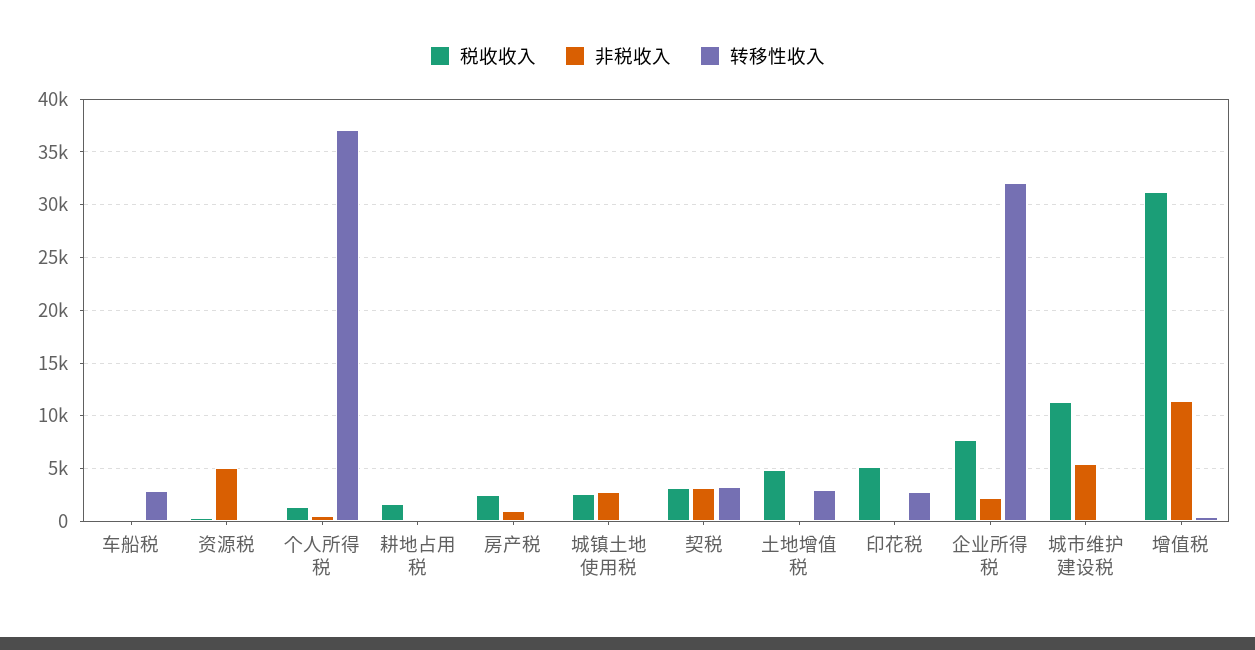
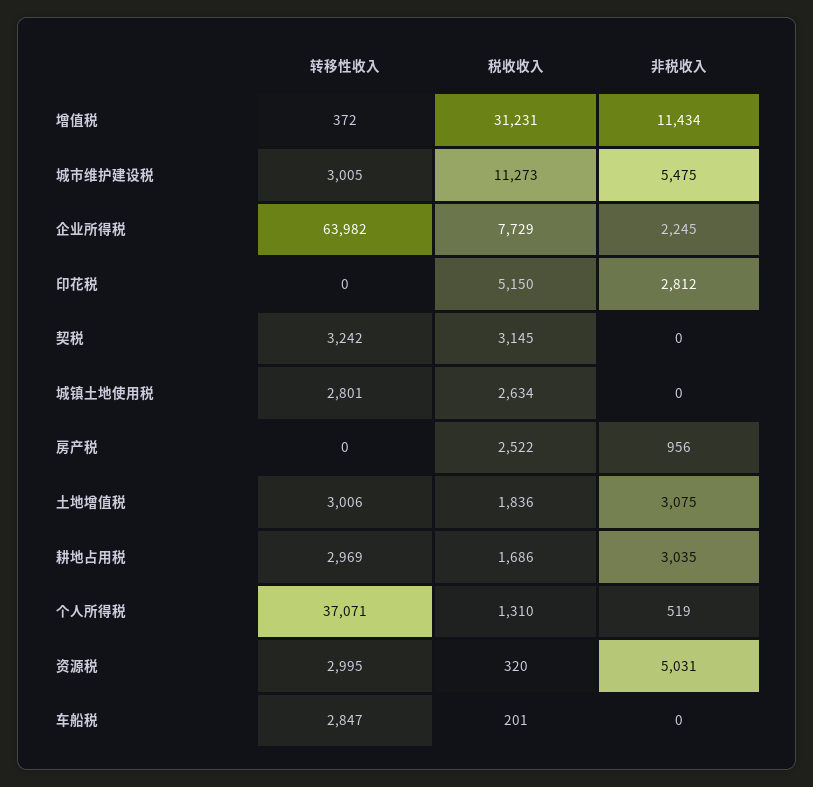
转移性收入, 资源税: 0 -> 2995
非税收入, 耕地占用税: 0 -> 3035
转移性收入, 耕地占用税: 0 -> 2969
非税收入, 城镇土地使用税: 3000 -> 0
转移性收入, 城镇土地使用税: 0 -> 2801
非税收入, 契税: 3000 -> 0
税收收入, 土地增值税: 5000 -> 1836
非税收入, 土地增值税: 0 -> 3075
非税收入, 印花税: 0 -> 2812
转移性收入, 印花税: 3000 -> 0
转移性收入, 企业所得税: 32000 -> 63982
转移性收入, 城市维护建设税: 0 -> 3005

